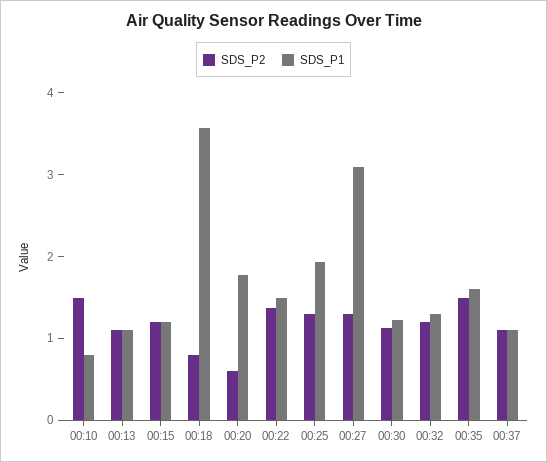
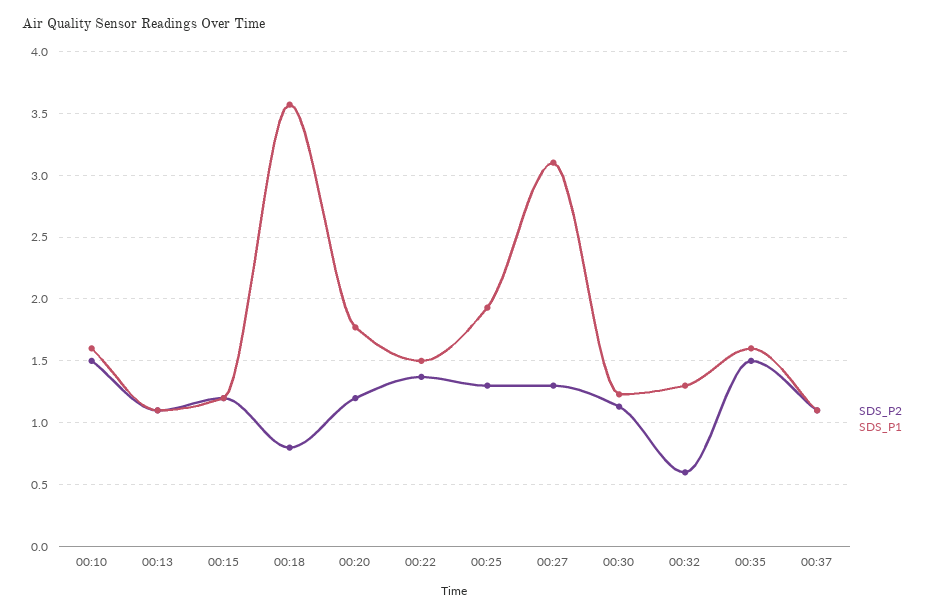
SDS_P1, 00:10: 0.8 -> 1.6
SDS_P2, 00:20: 0.6 -> 1.2
SDS_P2, 00:32: 1.2 -> 0.6

